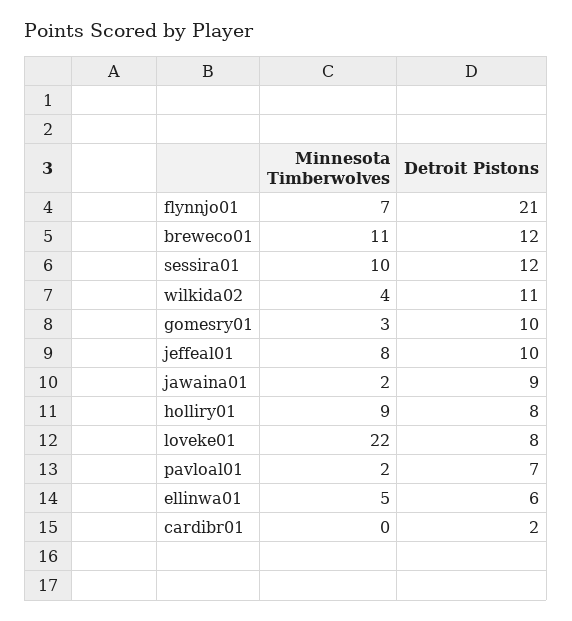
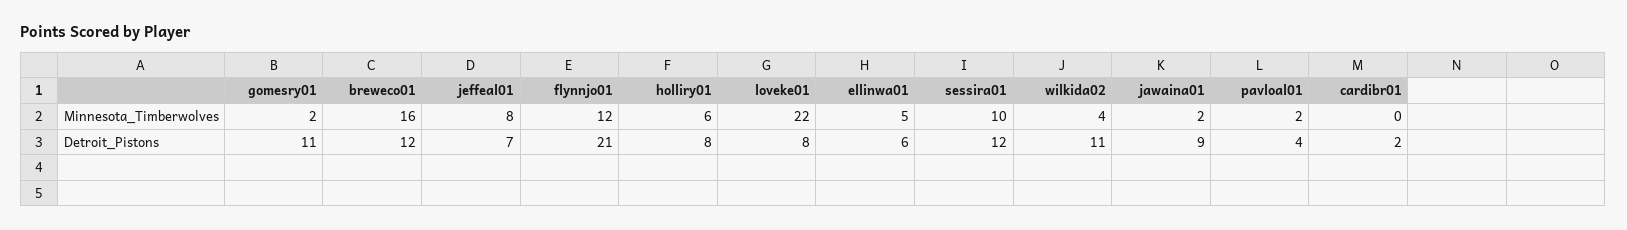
Minnesota Timberwolves, flynnjo01: 7 -> 12
Minnesota Timberwolves, breweco01: 11 -> 16
Minnesota Timberwolves, gomesry01: 3 -> 2
Detroit Pistons, gomesry01: 10 -> 11
Detroit Pistons, jeffeal01: 10 -> 7
Minnesota Timberwolves, holliry01: 9 -> 6
Detroit Pistons, pavloal01: 7 -> 4

